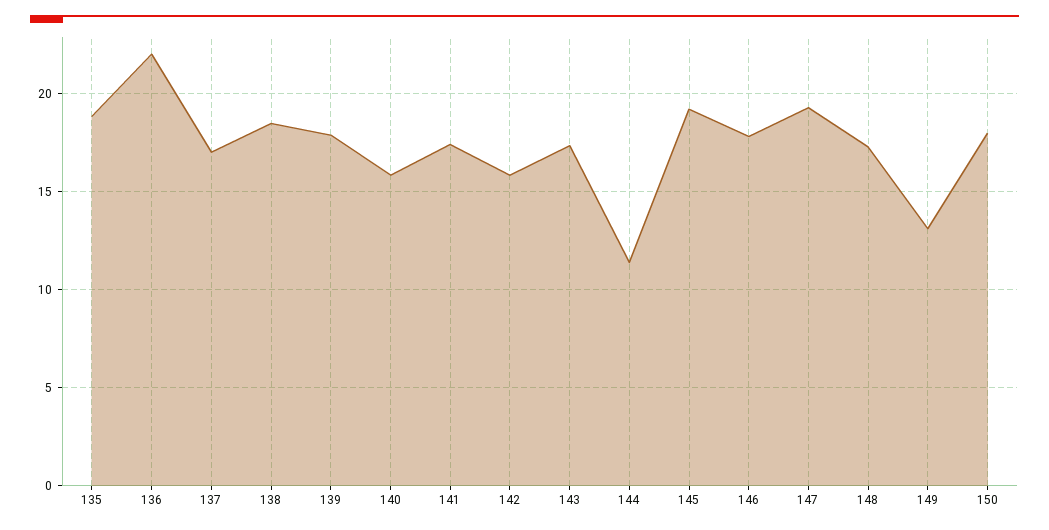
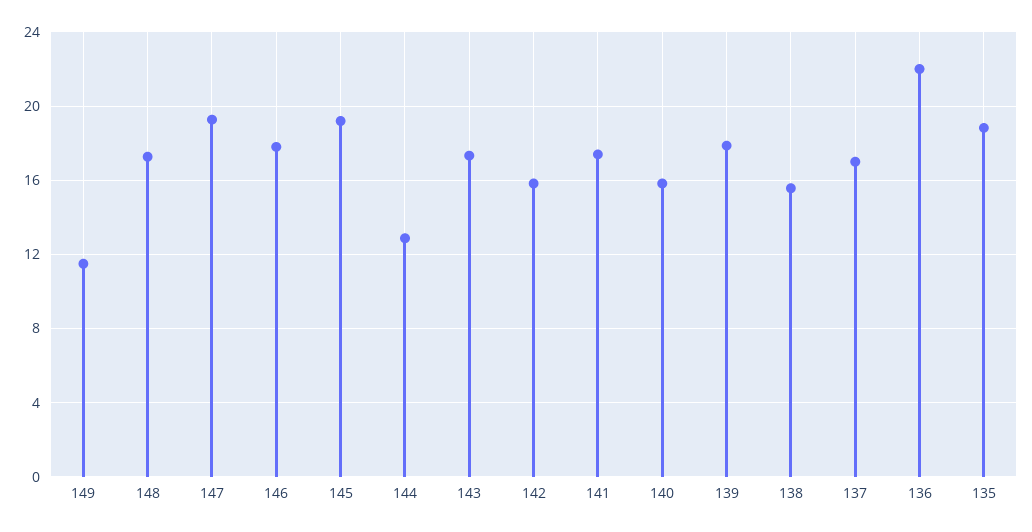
138: 18.5 -> 15.5
144: 11.5 -> 13
149: 13 -> 11.5
150: 18 -> none

